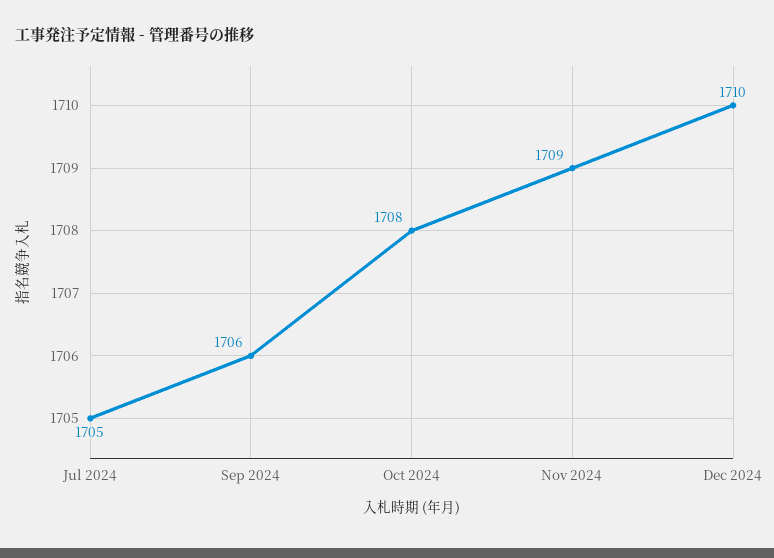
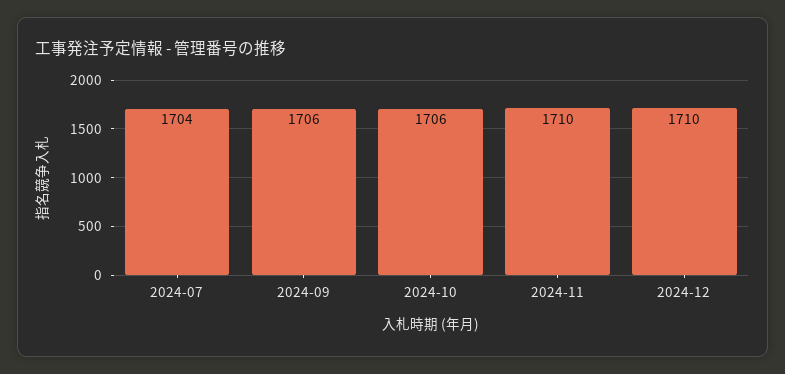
Jul 2024: 1705 -> 1704
Oct 2024: 1708 -> 1706
Nov 2024: 1709 -> 1710

